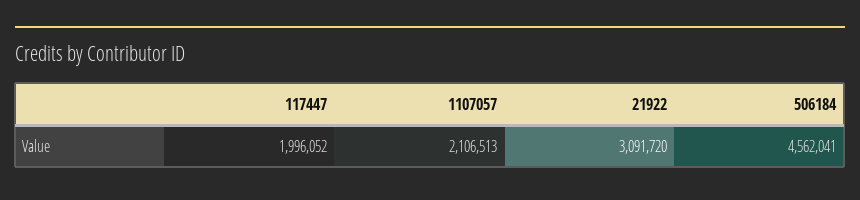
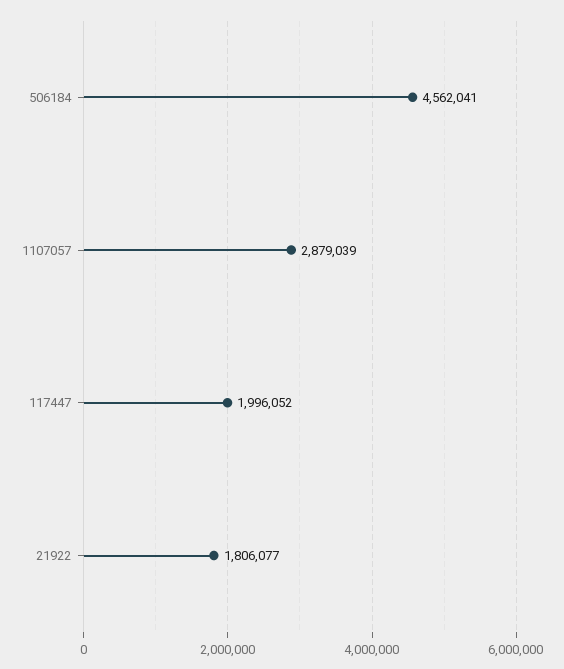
1107057: 2106513 -> 2879039
21922: 3091720 -> 1806077

